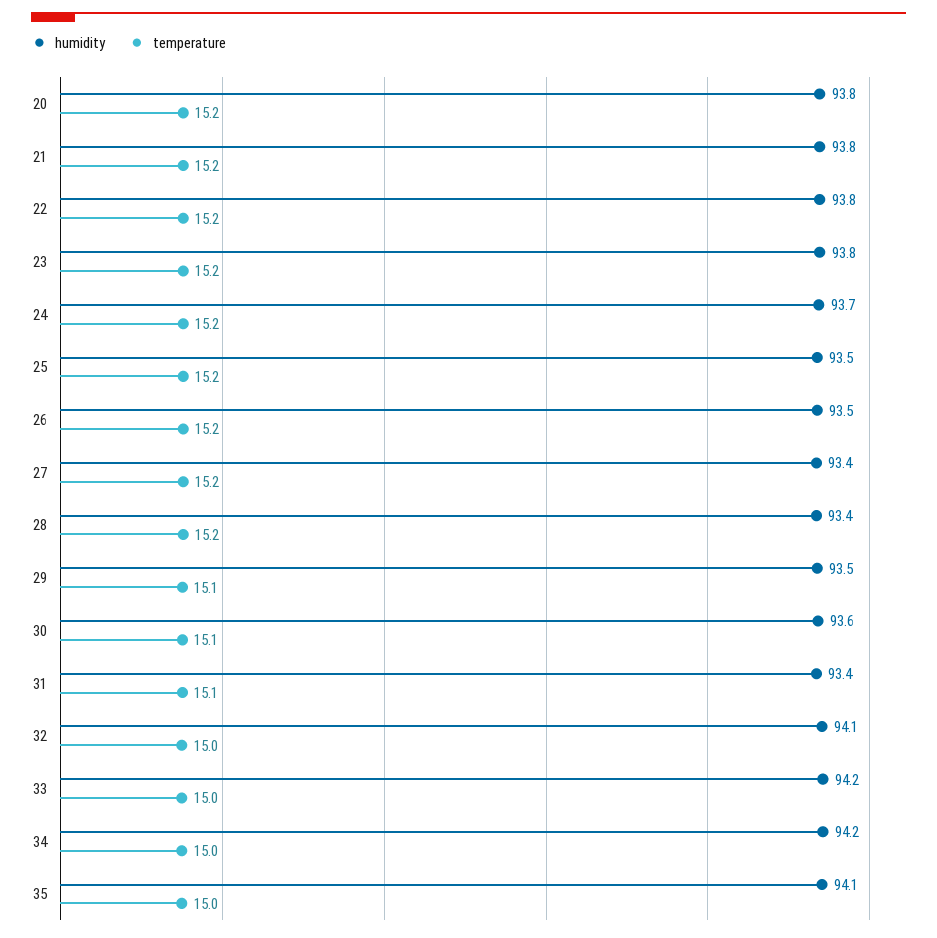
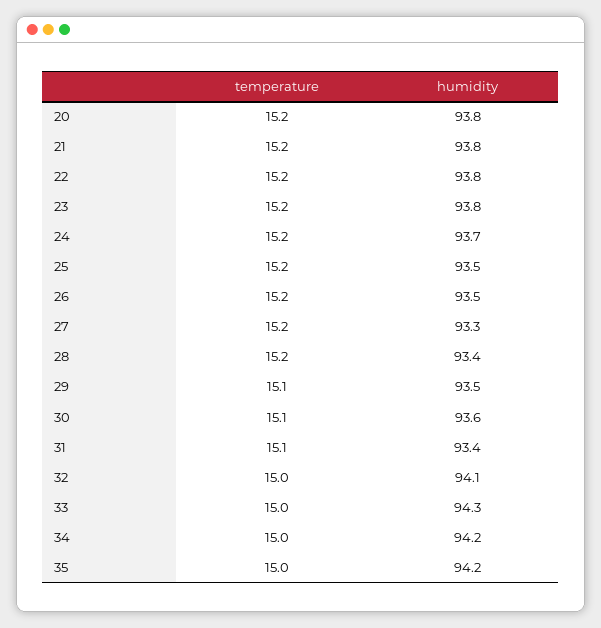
humidity, 27: 93.4 -> 93.3
humidity, 33: 94.2 -> 94.3
humidity, 35: 94.1 -> 94.2

